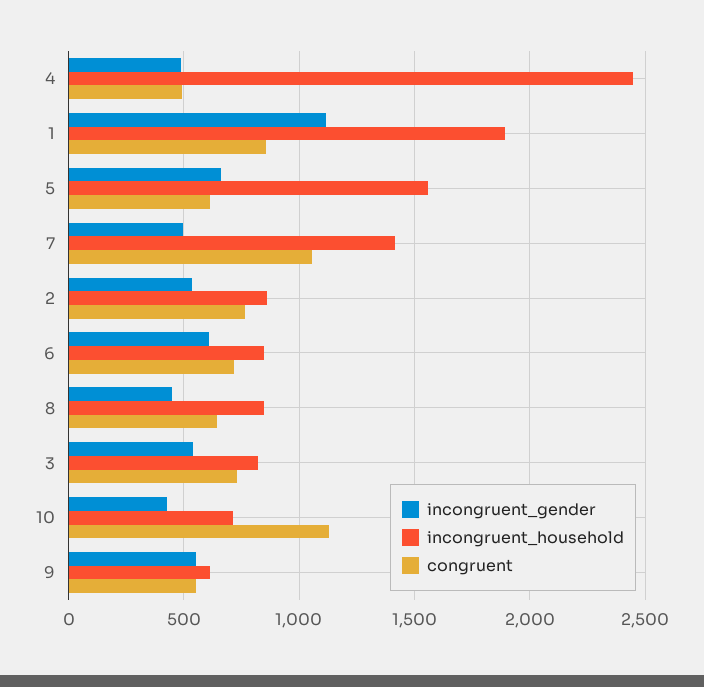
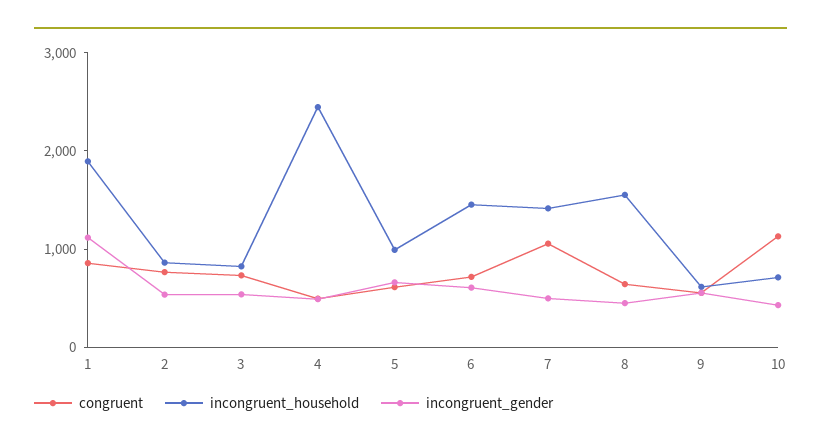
incongruent_household, 5: 1550 -> 1000
incongruent_household, 6: 850 -> 1400
incongruent_household, 8: 850 -> 1600

